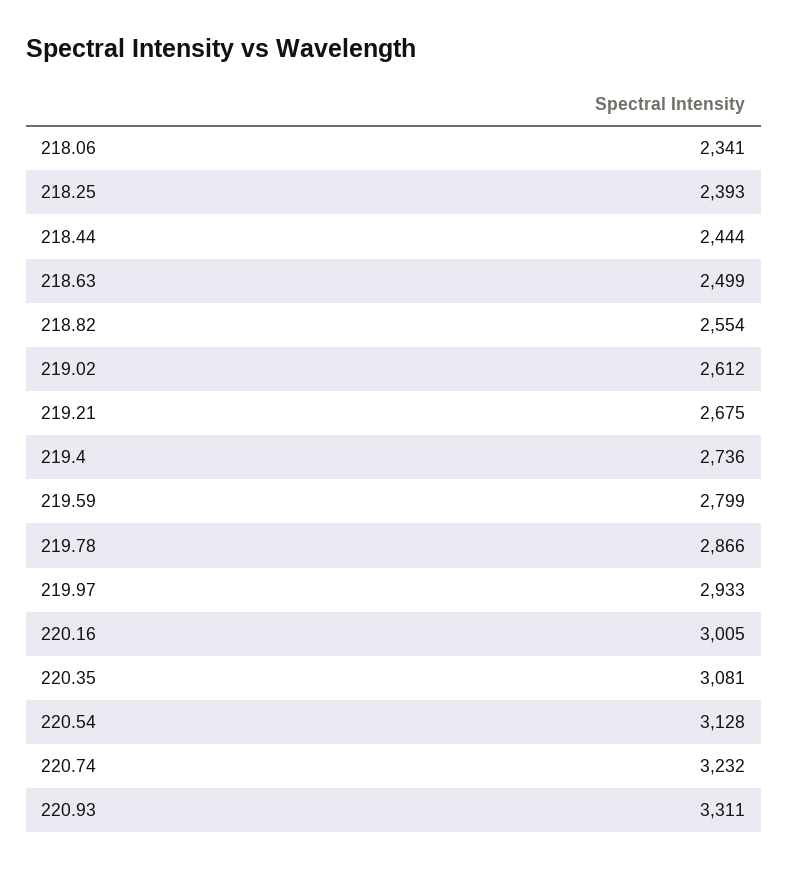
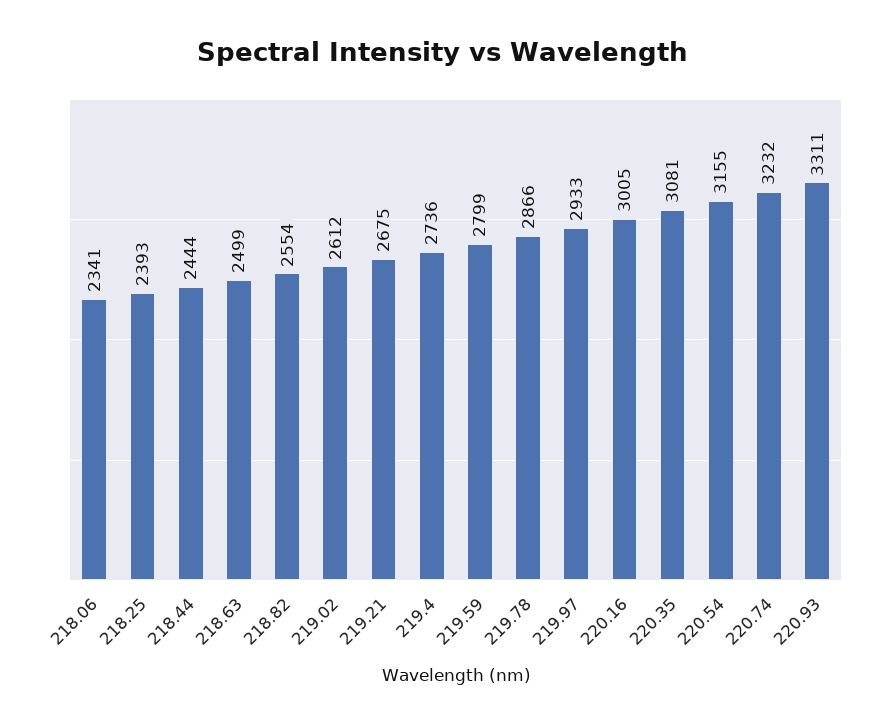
220.54: 3128 -> 3155

